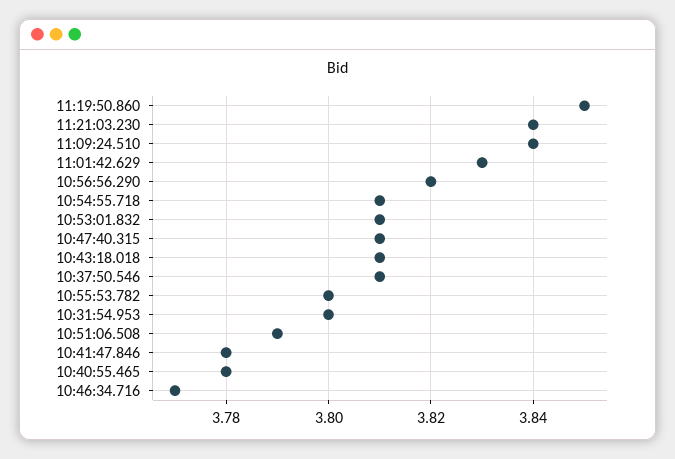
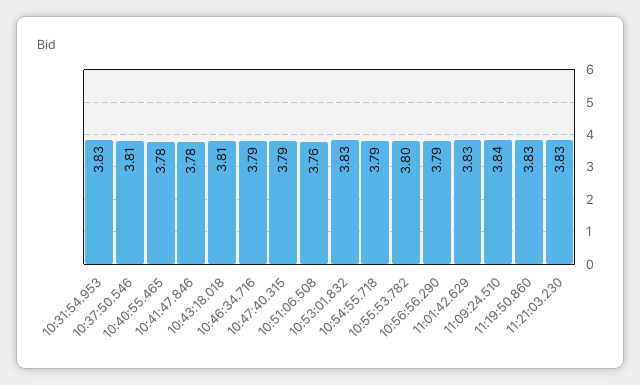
11:19:50.860: 3.85 -> 3.83
11:21:03.230: 3.84 -> 3.83
10:56:56.290: 3.82 -> 3.79
10:54:55.718: 3.81 -> 3.79
10:53:01.832: 3.81 -> 3.83
10:47:40.315: 3.81 -> 3.79
10:31:54.953: 3.8 -> 3.83
10:51:06.508: 3.79 -> 3.76
10:46:34.716: 3.77 -> 3.79

